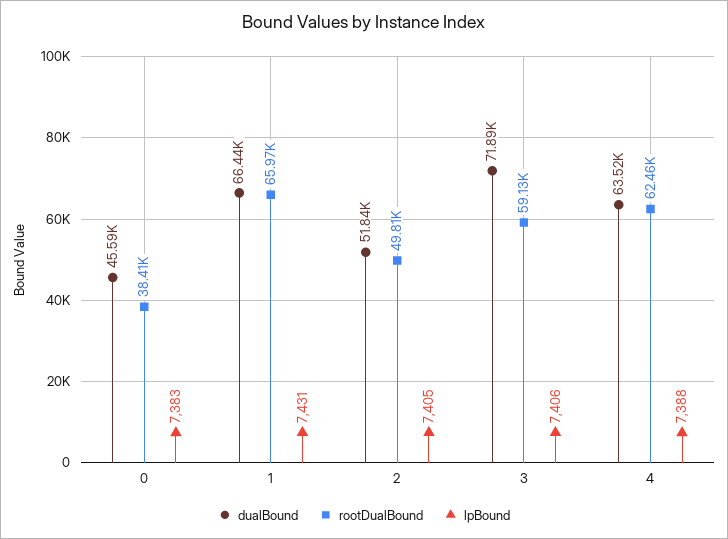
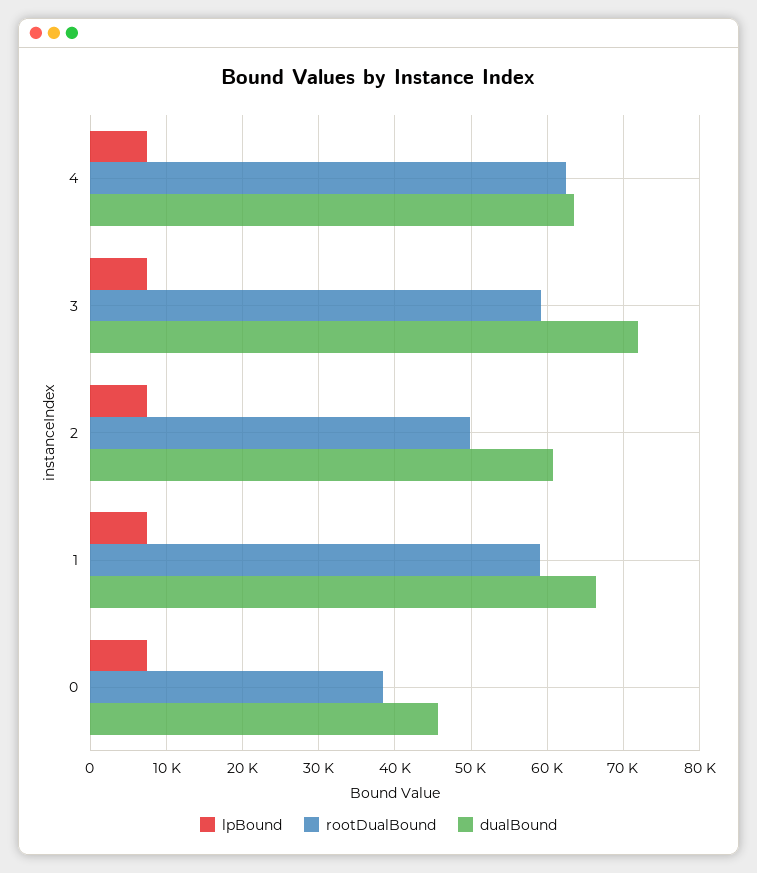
rootDualBound, 1: 65970 -> 59000
dualBound, 2: 51840 -> 61000

